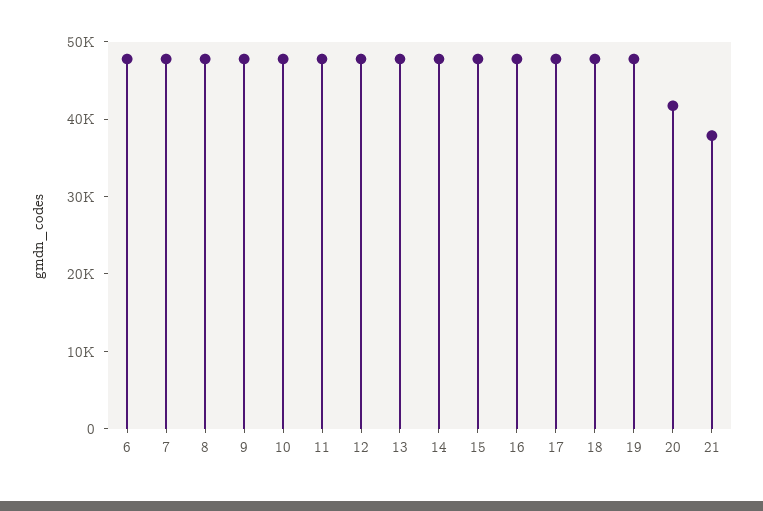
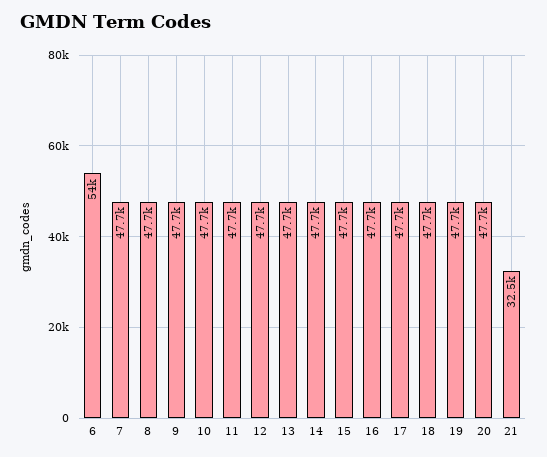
6: 48000 -> 54000
20: 42000 -> 47700
21: 38000 -> 32500

